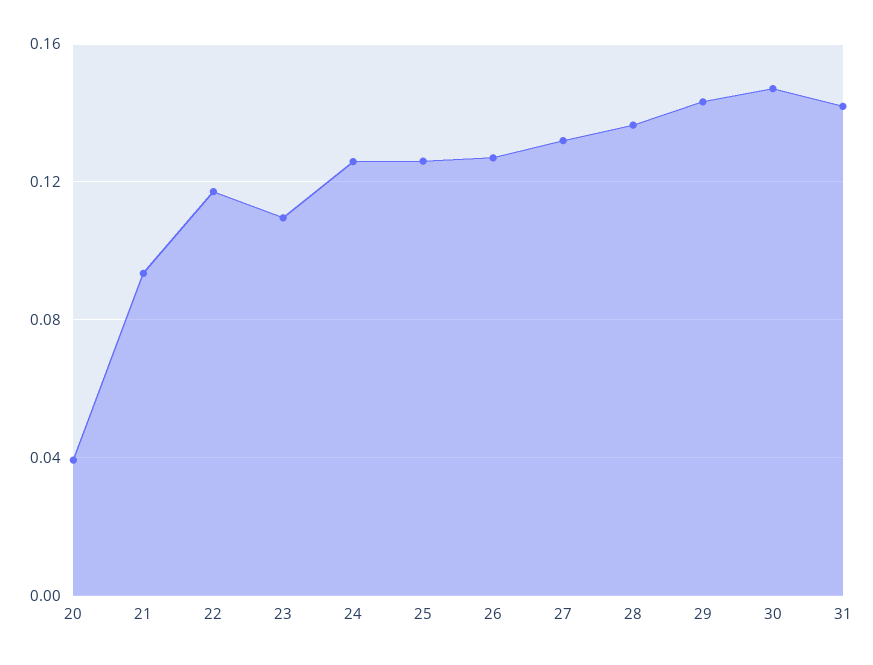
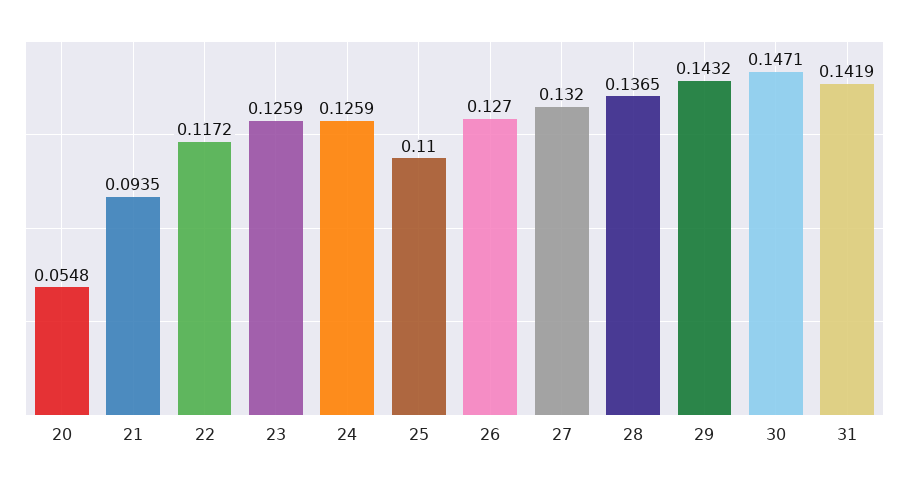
20: 0.04 -> 0.0548
23: 0.11 -> 0.1259
25: 0.125 -> 0.11

